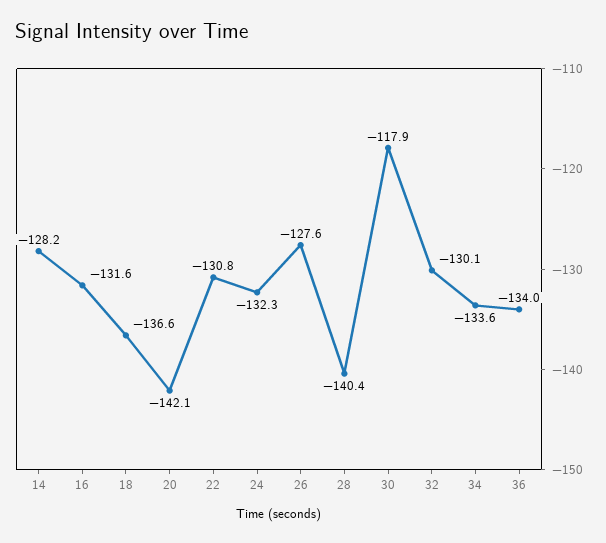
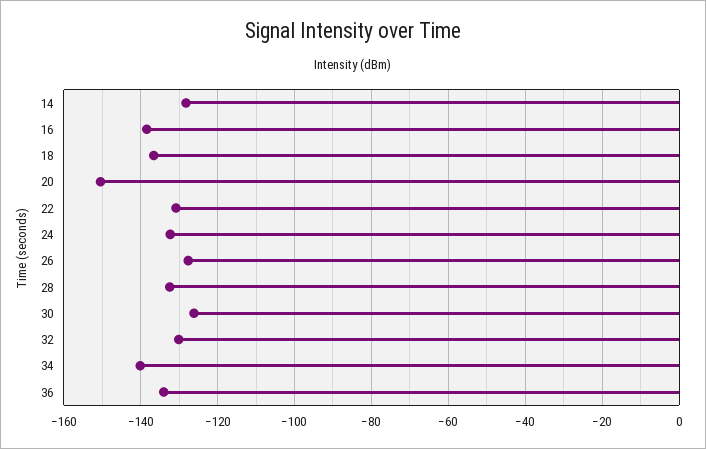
16: -131.6 -> -138
20: -142.1 -> -150
28: -140.4 -> -132
30: -117.9 -> -126
34: -133.6 -> -140

